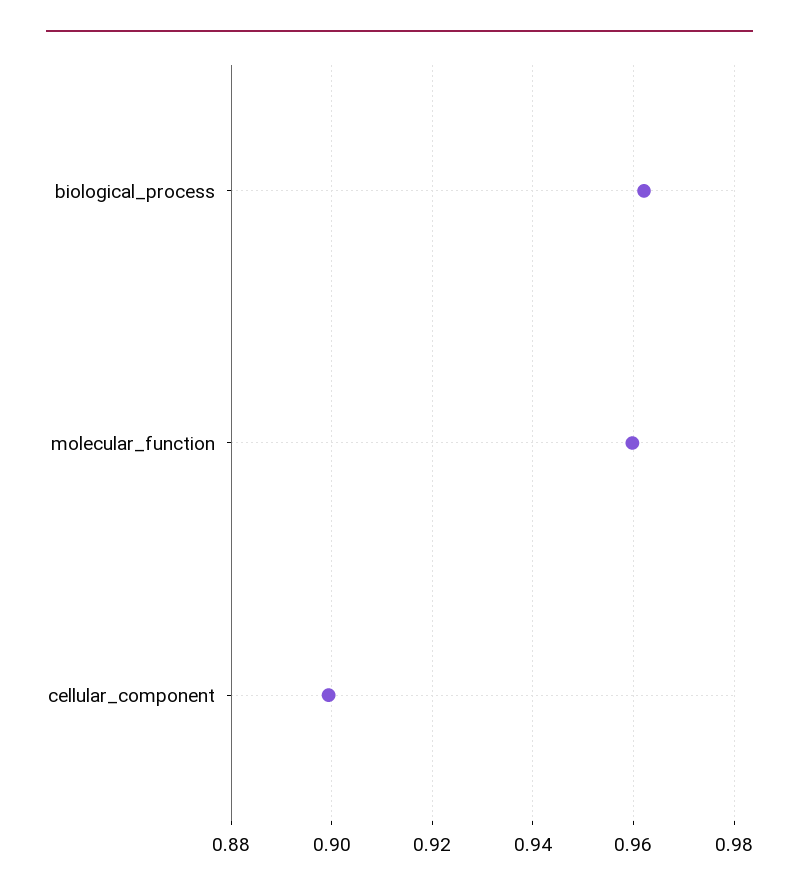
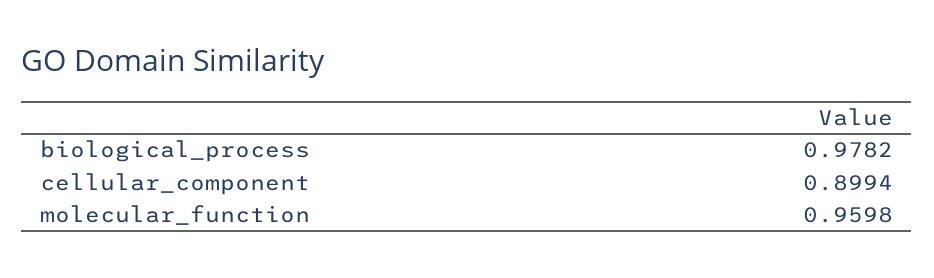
biological_process: 0.962 -> 0.9782

